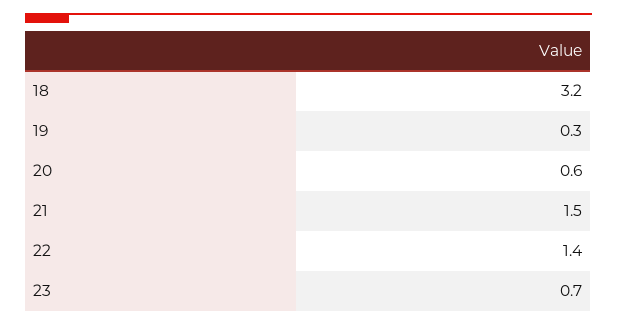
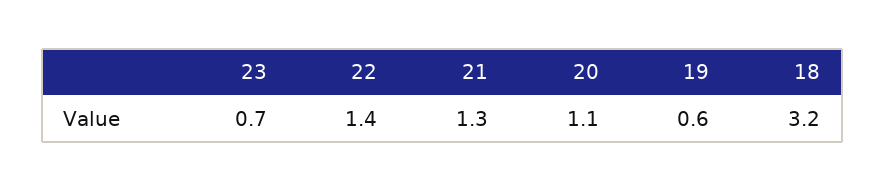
19: 0.3 -> 0.6
20: 0.6 -> 1.1
21: 1.5 -> 1.3

